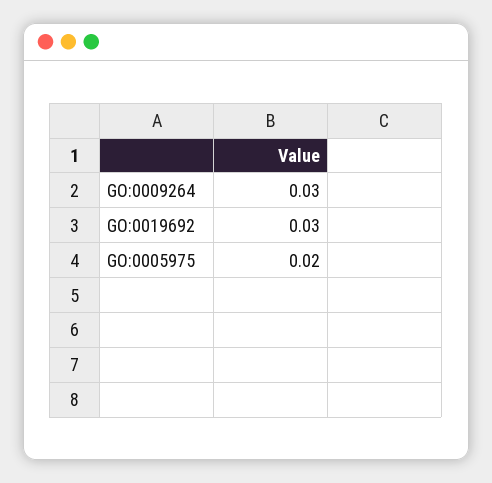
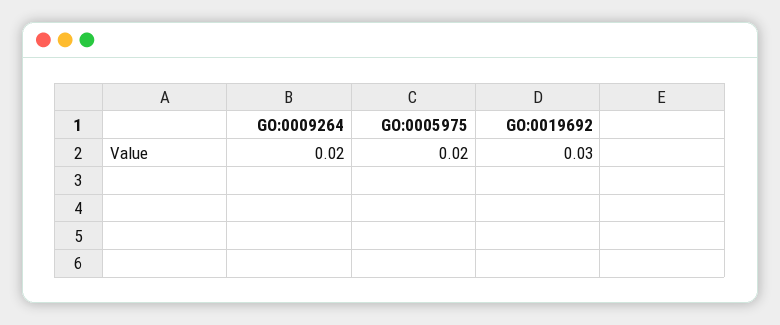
GO:0009264: 0.03 -> 0.02

